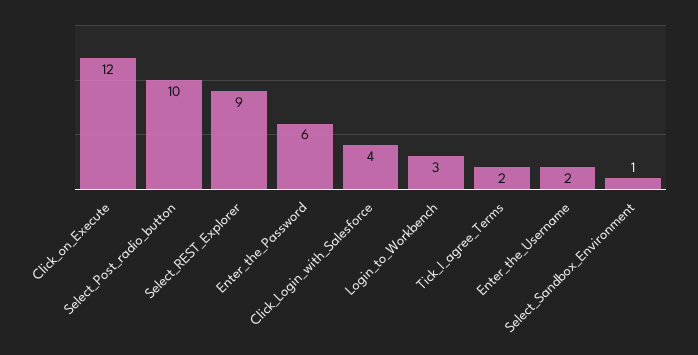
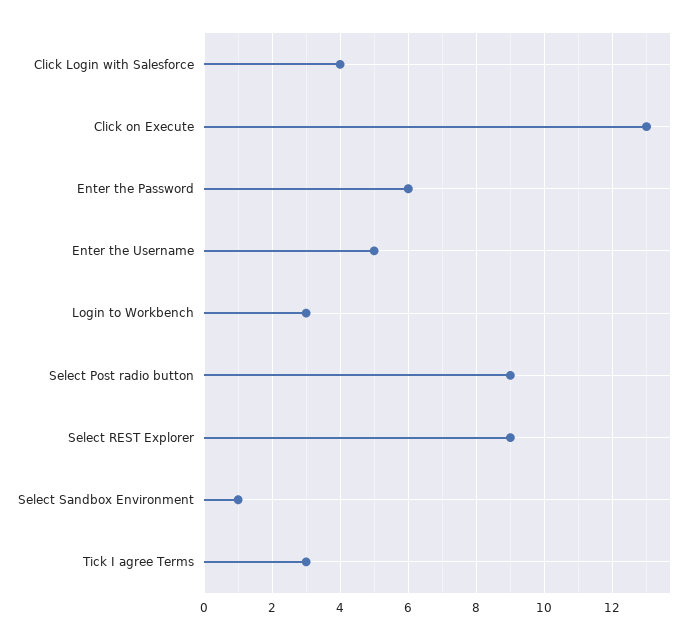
Click_on_Execute: 12 -> 13
Select_Post_radio_button: 10 -> 9
Tick_I_agree_Terms: 2 -> 3
Enter_the_Username: 2 -> 5

